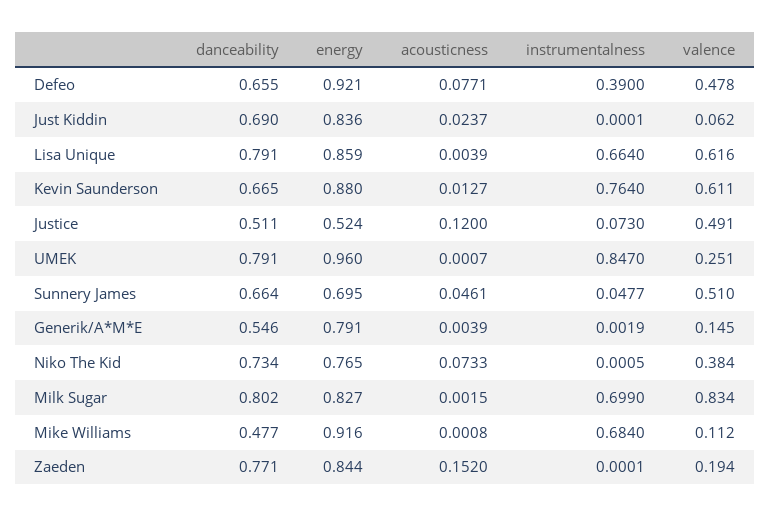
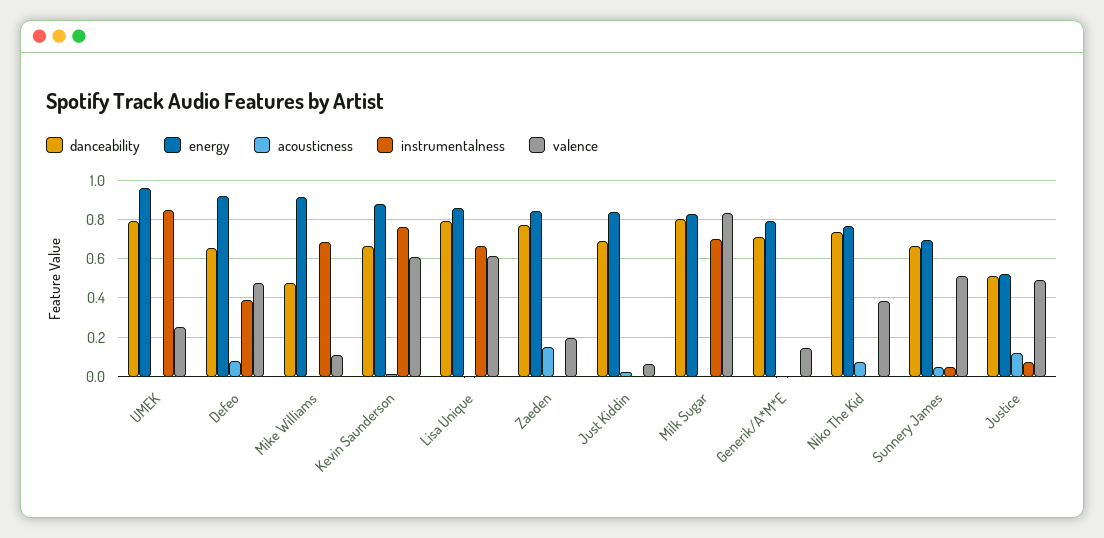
danceability, Generik/A*M*E: 0.546 -> 0.7

